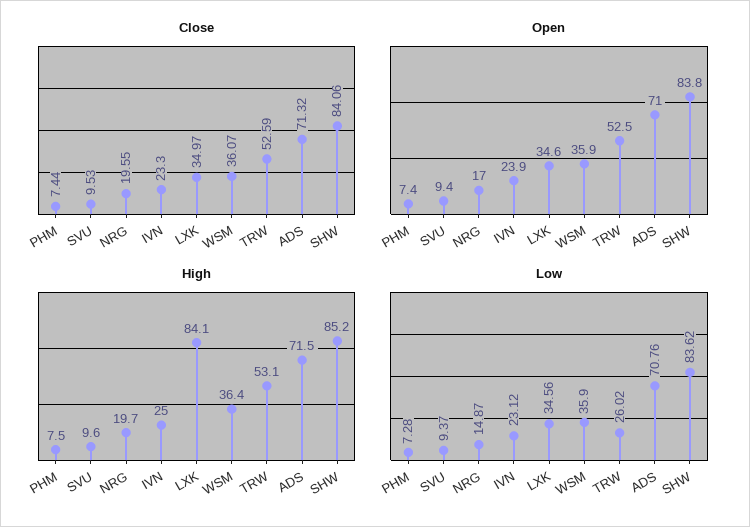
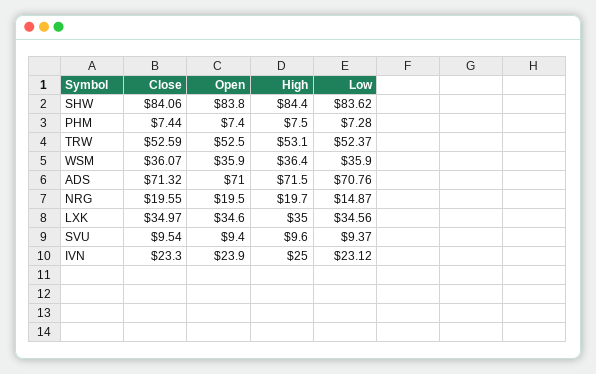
Close, SVU: 9.53 -> 9.54
Open, NRG: 17 -> 19.5
High, LXK: 84.1 -> 35
High, SHW: 85.2 -> 84.4
Low, TRW: 26.02 -> 52.37

